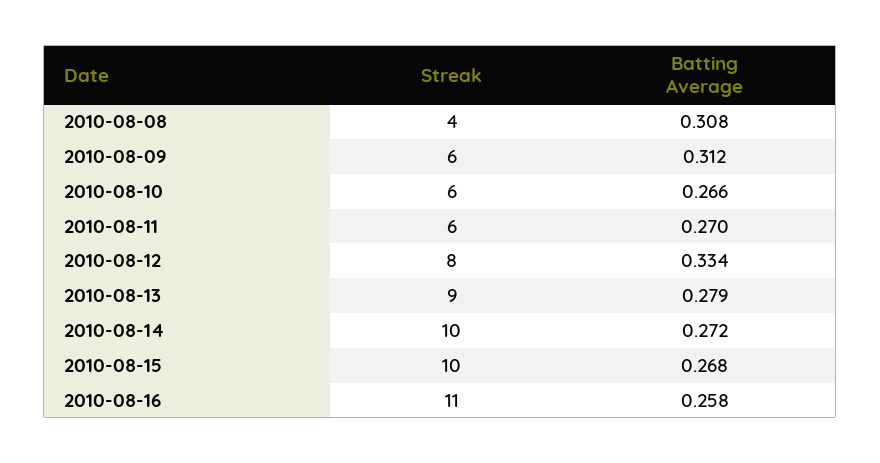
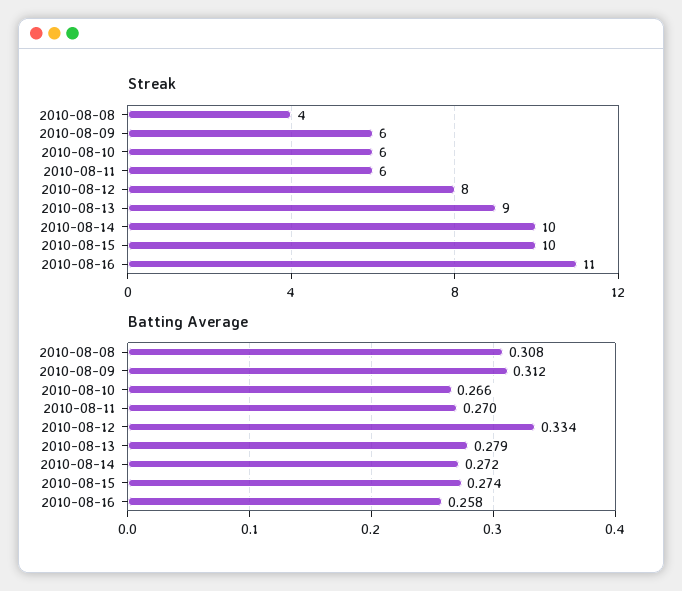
Batting Average, 2010-08-15: 0.268 -> 0.274

